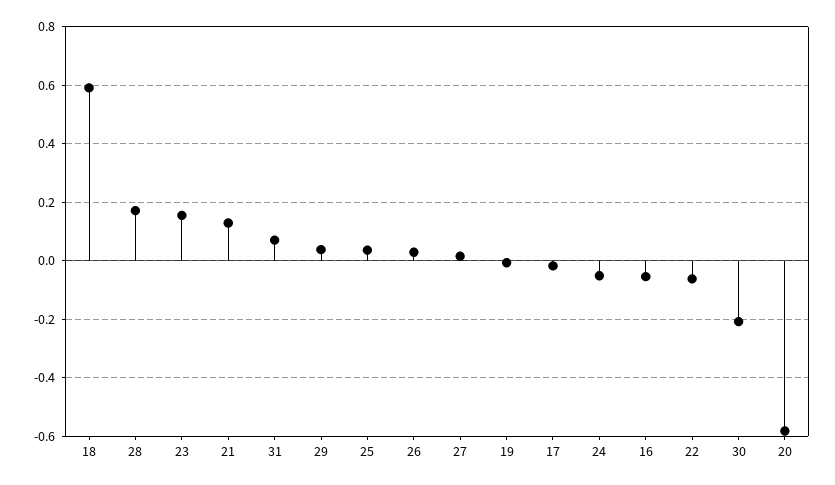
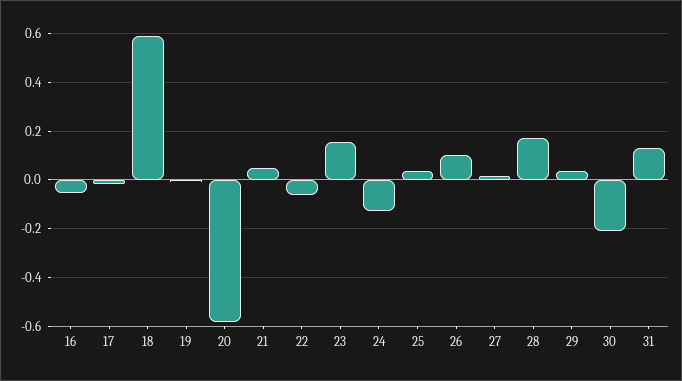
21: 0.125 -> 0.05
31: 0.075 -> 0.125
26: 0.025 -> 0.1
24: -0.05 -> -0.125

